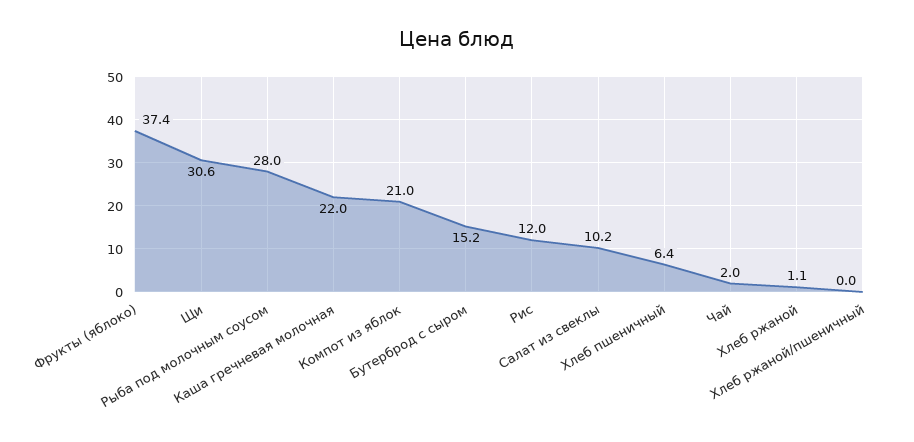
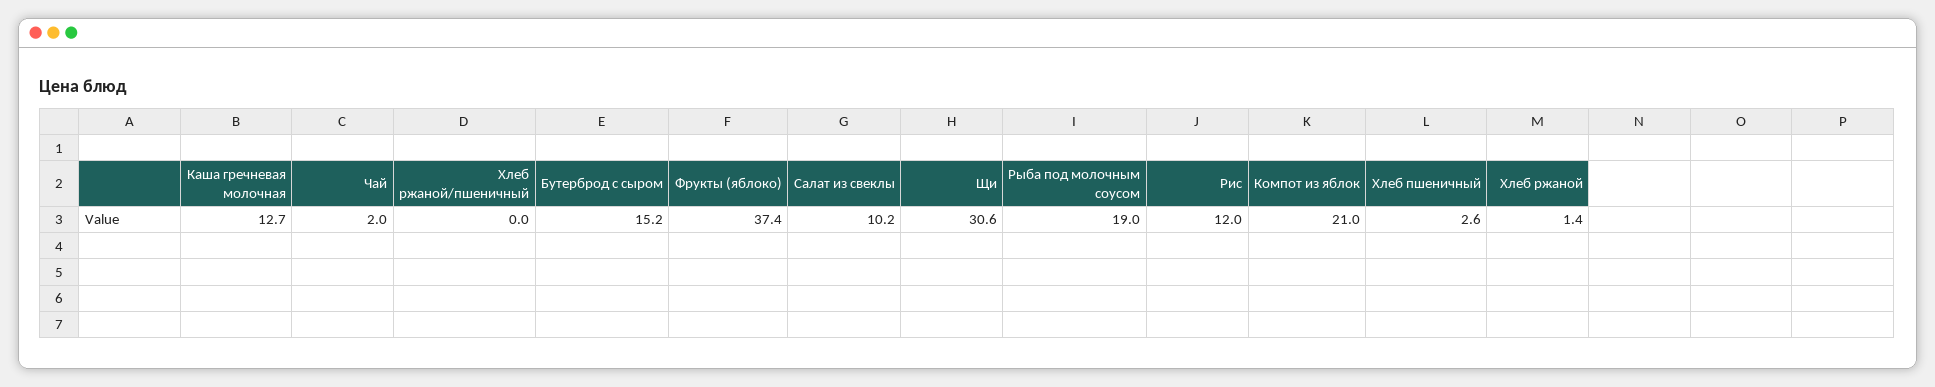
Рыба под молочным соусом: 28 -> 19
Каша гречневая молочная: 22 -> 12.7
Хлеб пшеничный: 6.4 -> 2.6
Хлеб ржаной: 1.1 -> 1.4

